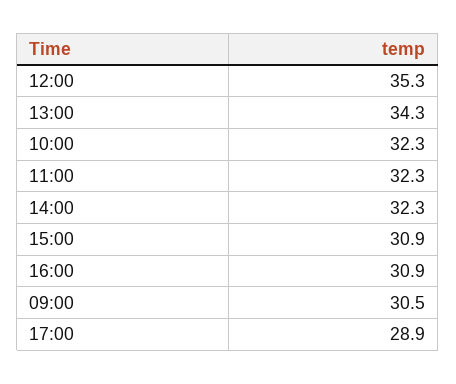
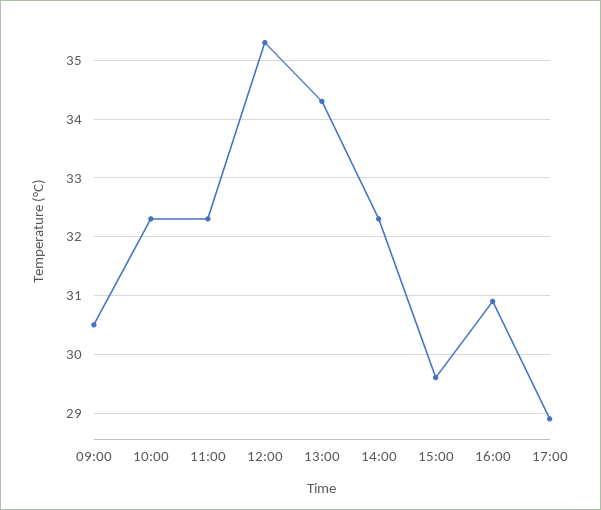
15:00: 30.9 -> 29.5

